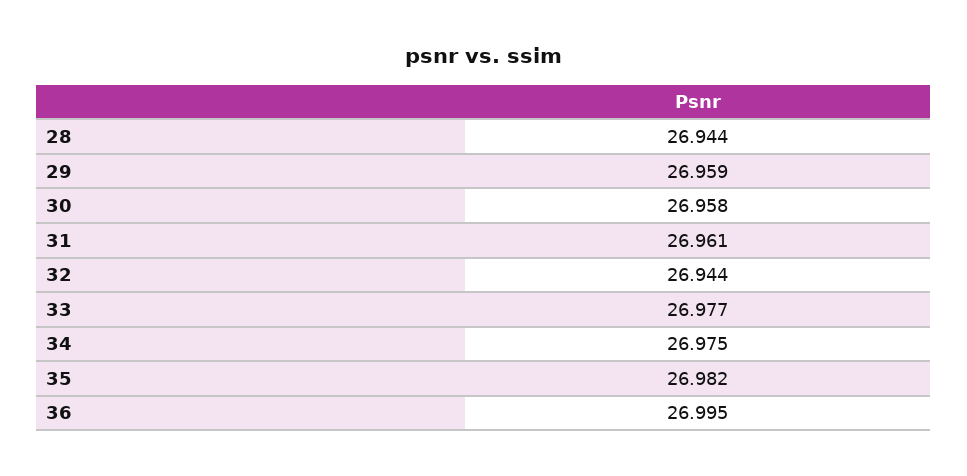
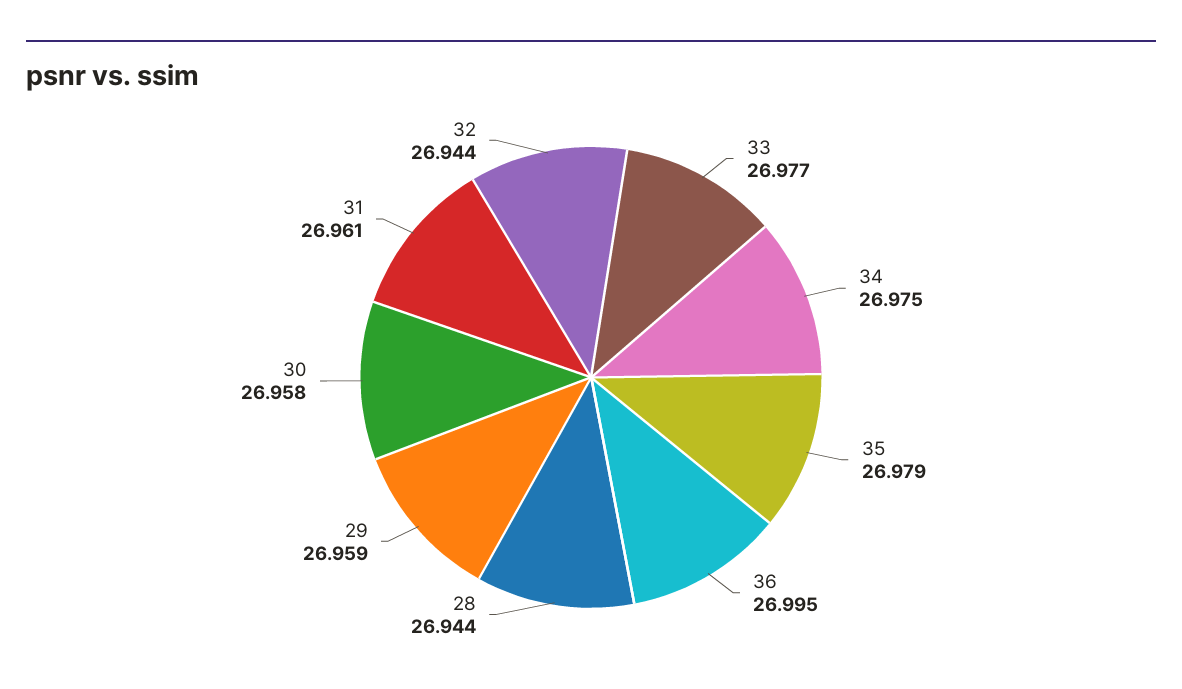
35: 26.982 -> 26.979

